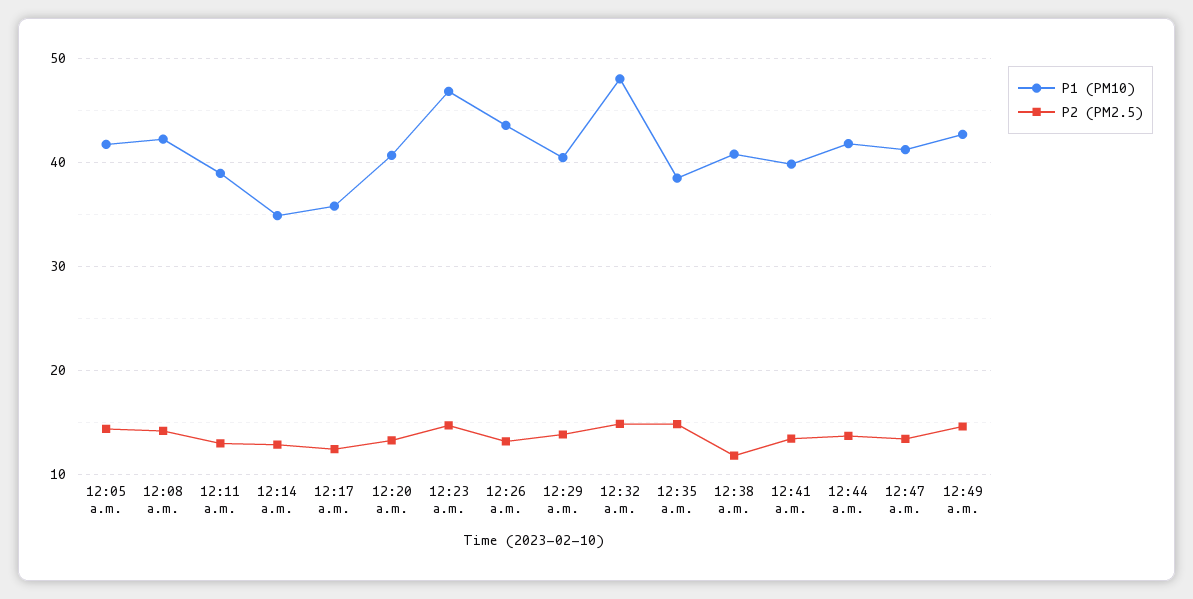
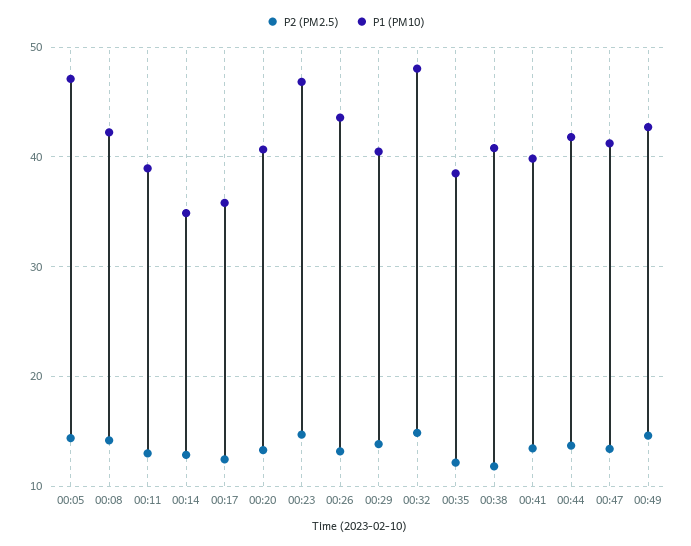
P1 (PM10), 12:05 a.m.: 42 -> 47
P2 (PM2.5), 12:35 a.m.: 15 -> 12

